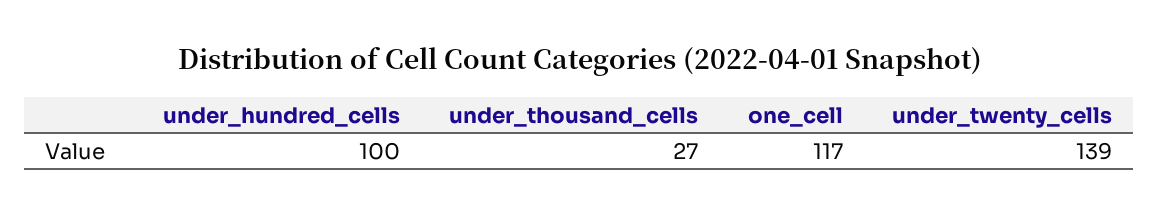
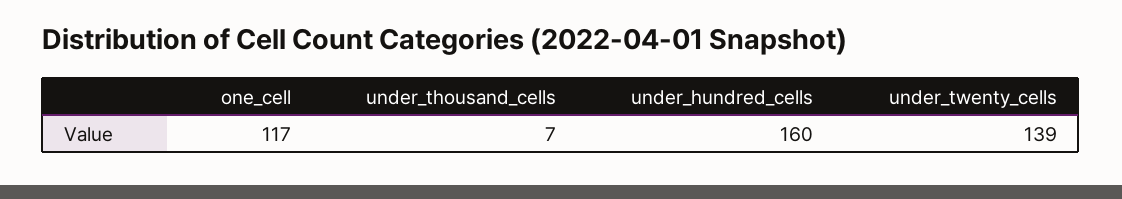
under_hundred_cells: 100 -> 160
under_thousand_cells: 27 -> 7

